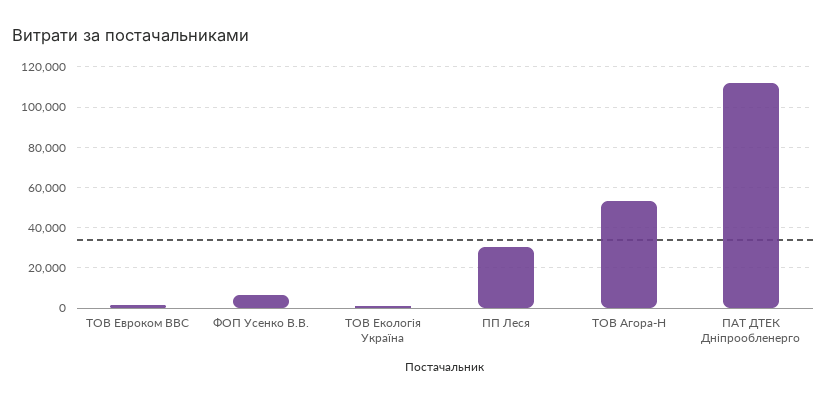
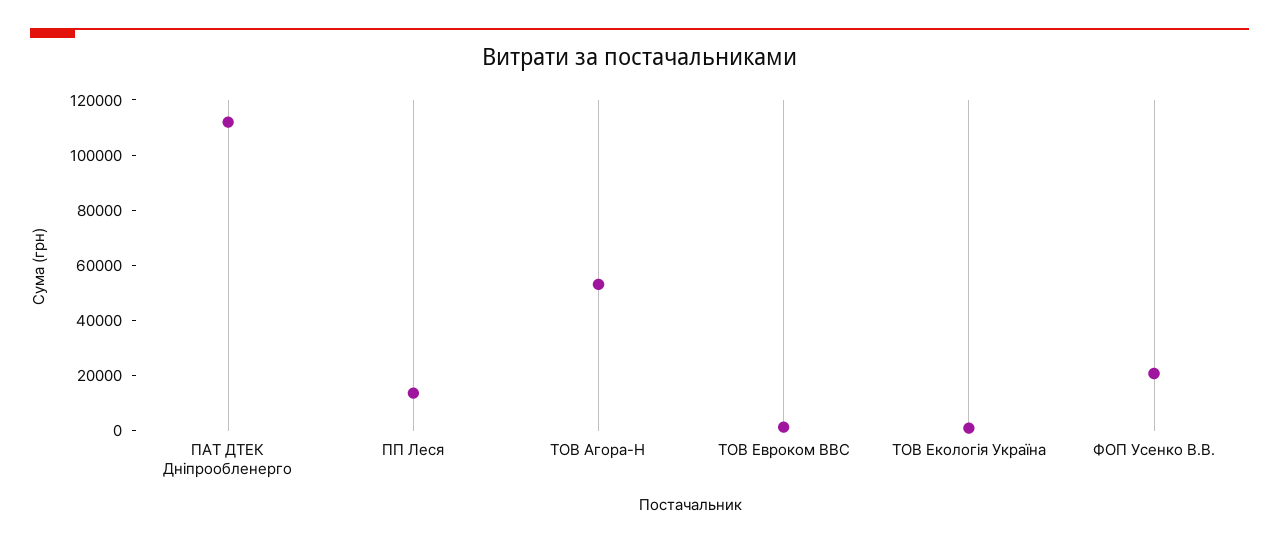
ФОП Усенко В.В.: 5000 -> 20000
ПП Леся: 30000 -> 15000

